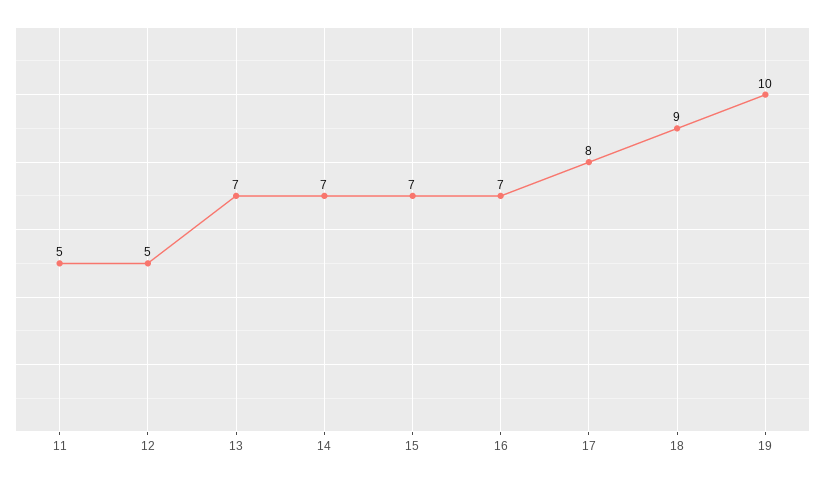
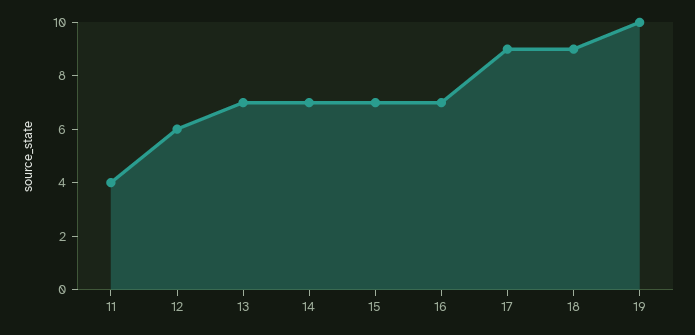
11: 5 -> 4
12: 5 -> 6
17: 8 -> 9

